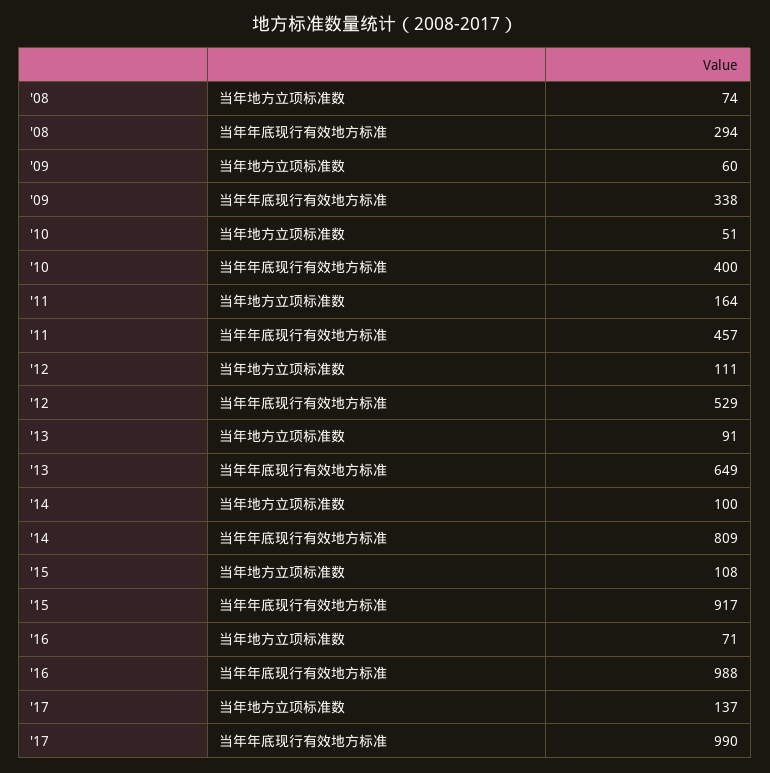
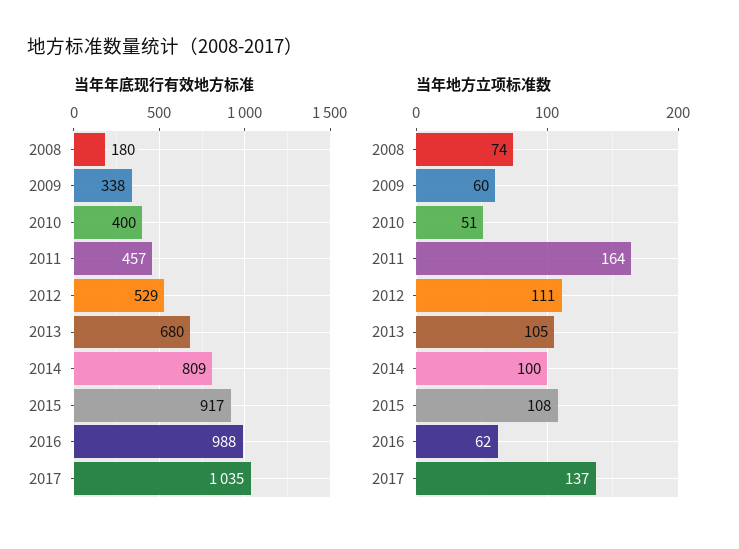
当年年底现行有效地方标准, '08: 294 -> 180
当年地方立项标准数, '13: 91 -> 105
当年年底现行有效地方标准, '13: 649 -> 680
当年地方立项标准数, '16: 71 -> 62
当年年底现行有效地方标准, '17: 990 -> 1035

